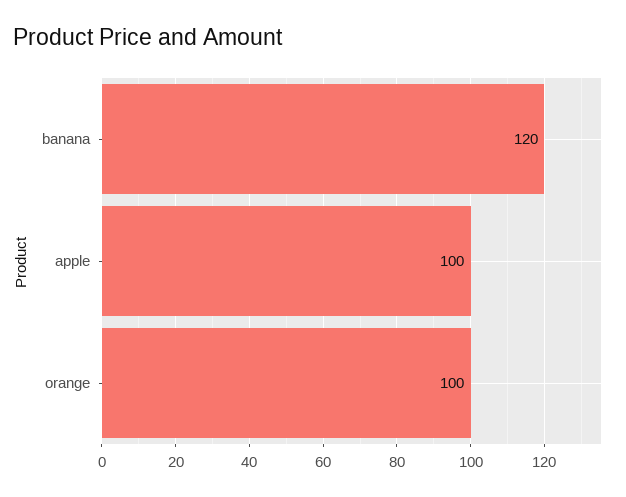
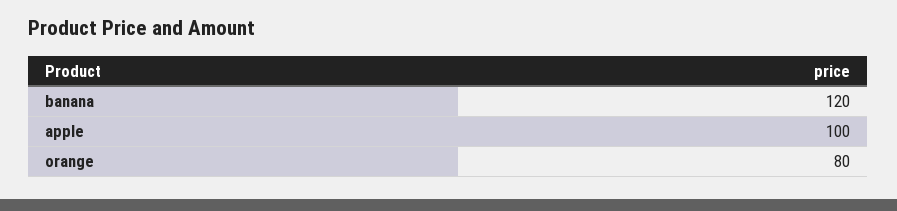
orange: 100 -> 80

